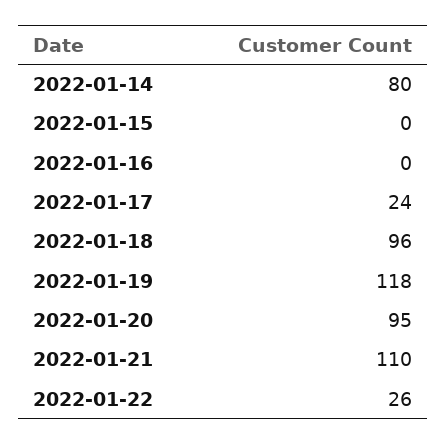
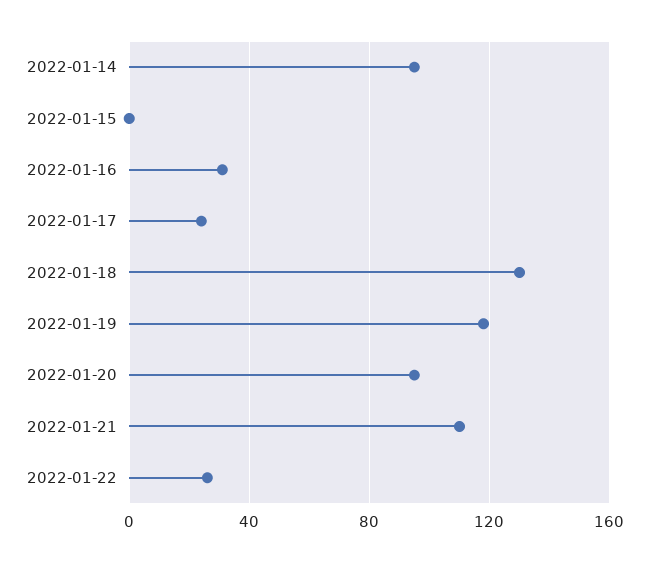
2022-01-14: 80 -> 95
2022-01-16: 0 -> 30
2022-01-18: 96 -> 130

